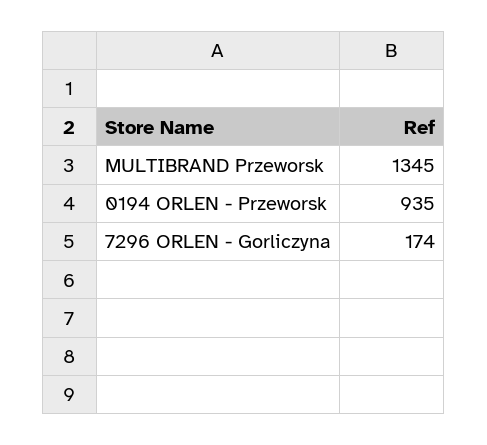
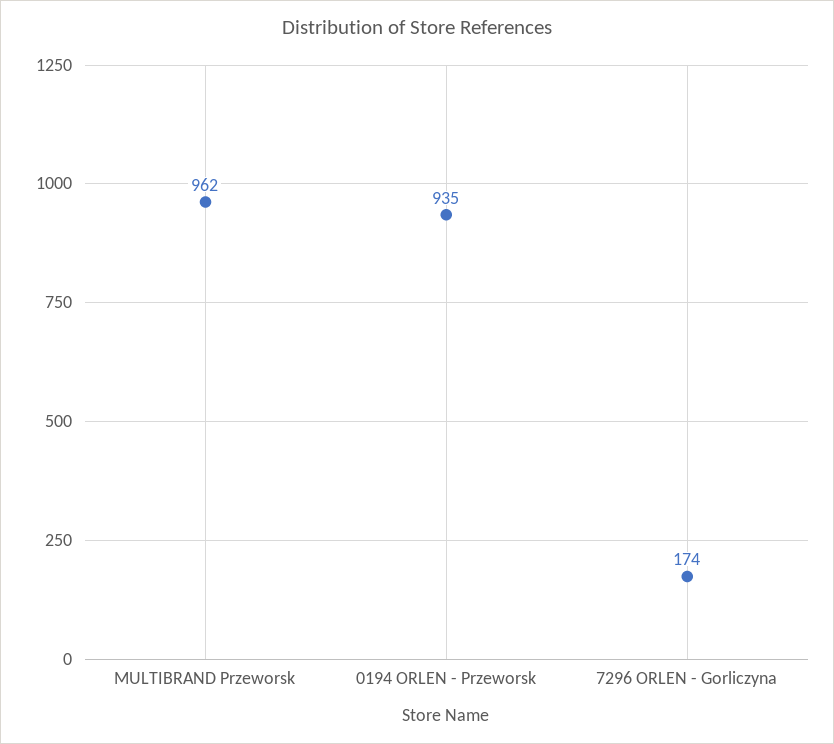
MULTIBRAND Przeworsk: 1345 -> 962

